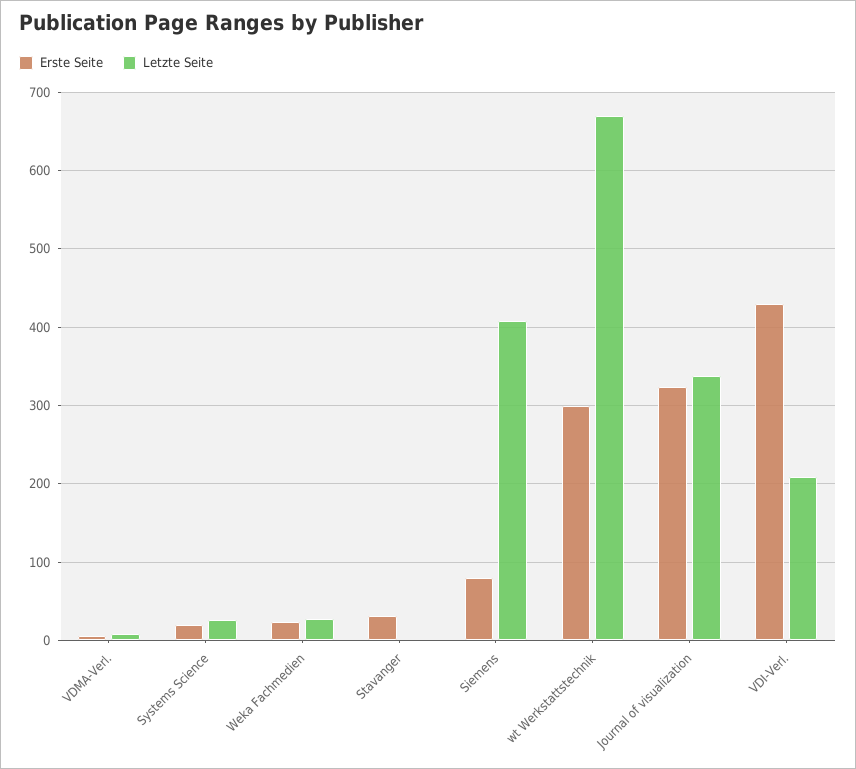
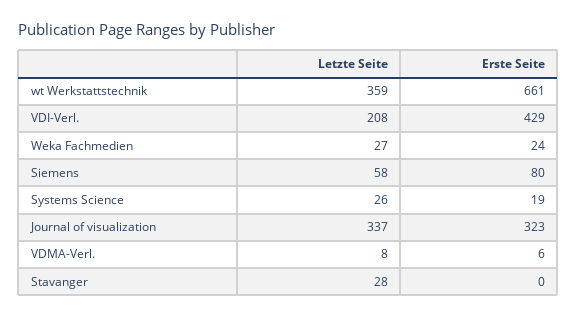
Erste Seite, Stavanger: 30 -> 0
Letzte Seite, Stavanger: 0 -> 28
Letzte Seite, Siemens: 410 -> 58
Erste Seite, wt Werkstattstechnik: 300 -> 661
Letzte Seite, wt Werkstattstechnik: 670 -> 359

